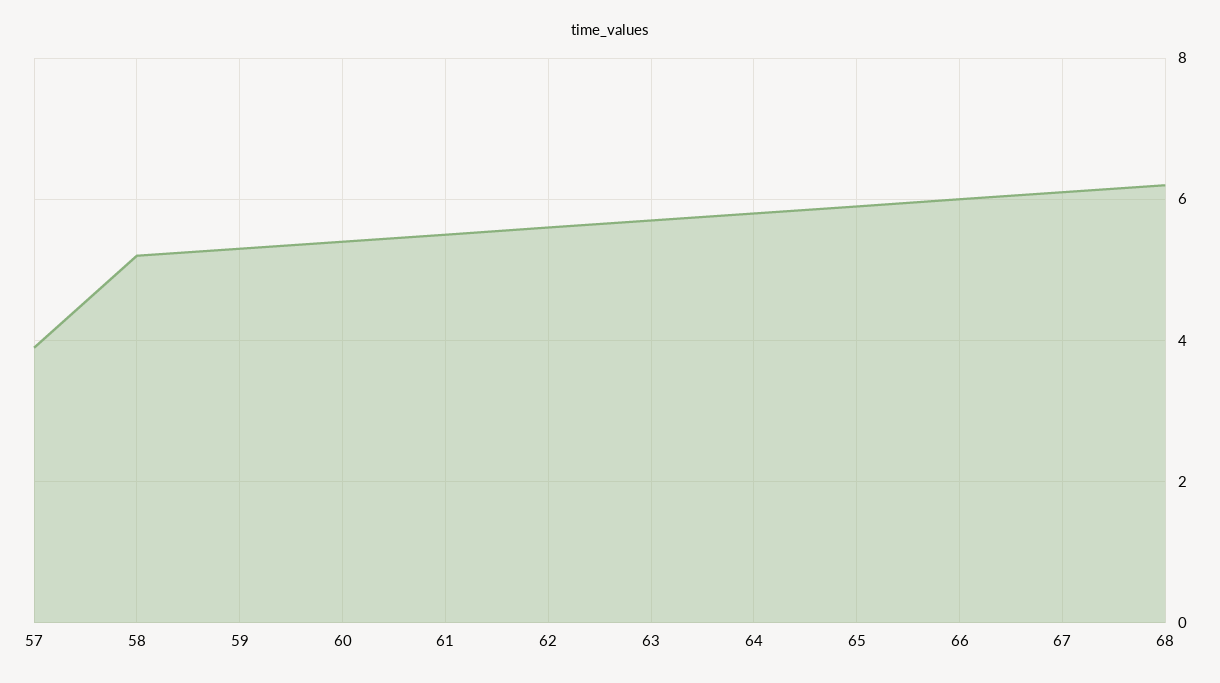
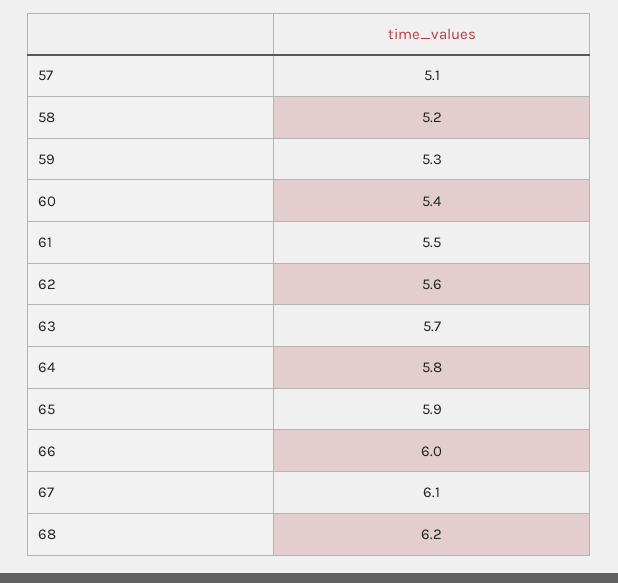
57: 4 -> 5.1

